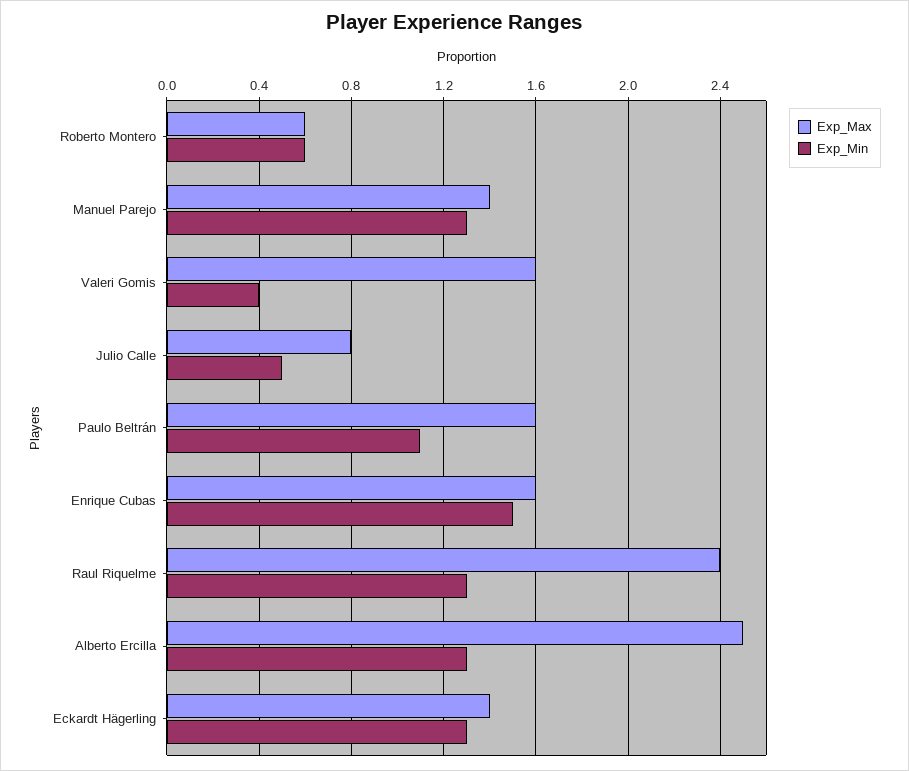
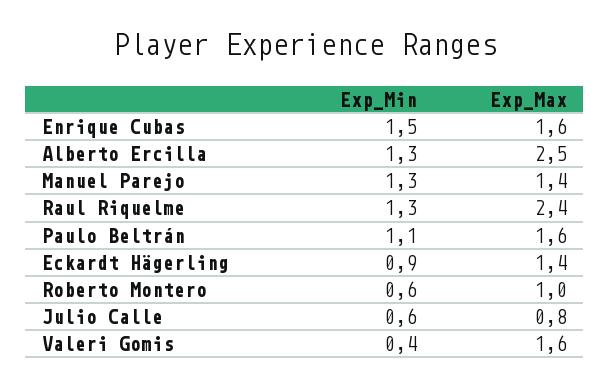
Exp_Max, Roberto Montero: 0.6 -> 1
Exp_Min, Julio Calle: 0.5 -> 0.6
Exp_Min, Eckardt Hägerling: 1.3 -> 0.9

